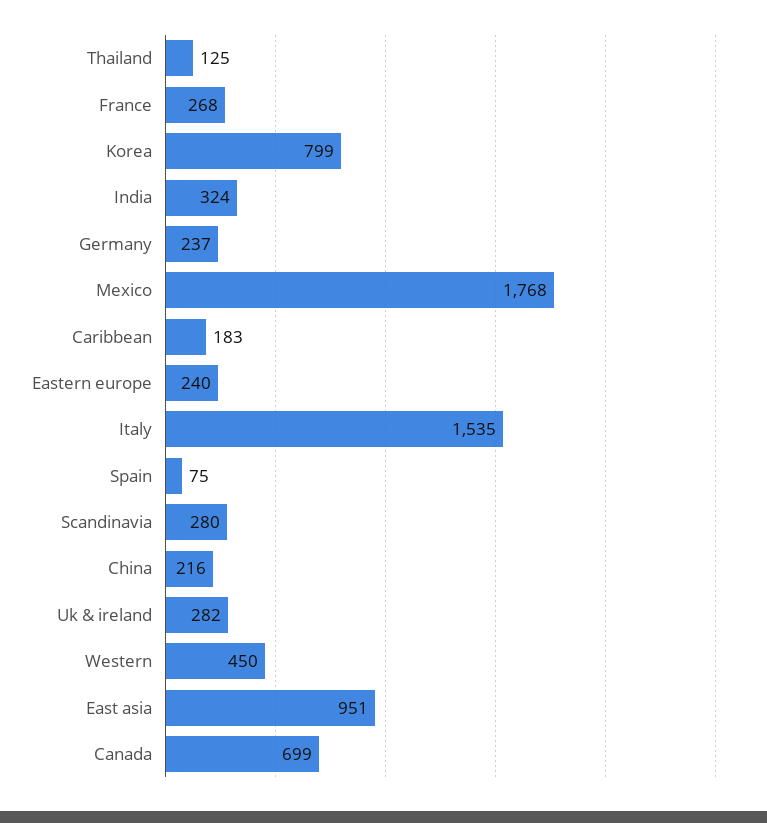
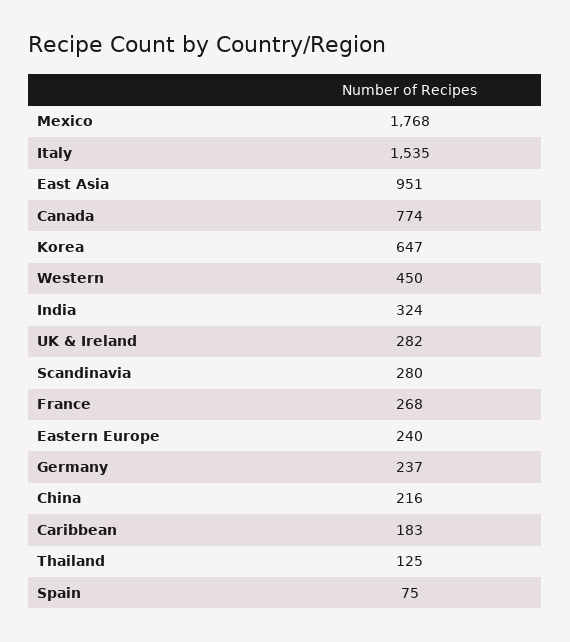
Korea: 799 -> 647
Canada: 699 -> 774

